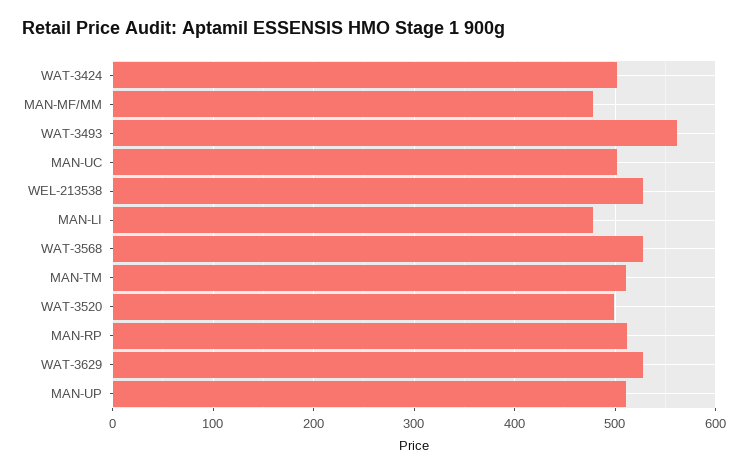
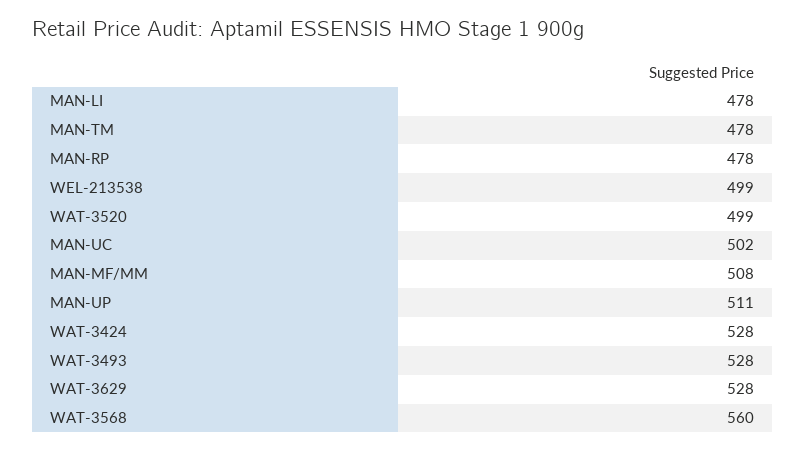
WAT-3424: 500 -> 528
MAN-MF/MM: 480 -> 508
WAT-3493: 560 -> 528
WEL-213538: 530 -> 499
WAT-3568: 530 -> 560
MAN-TM: 510 -> 478
MAN-RP: 510 -> 478

